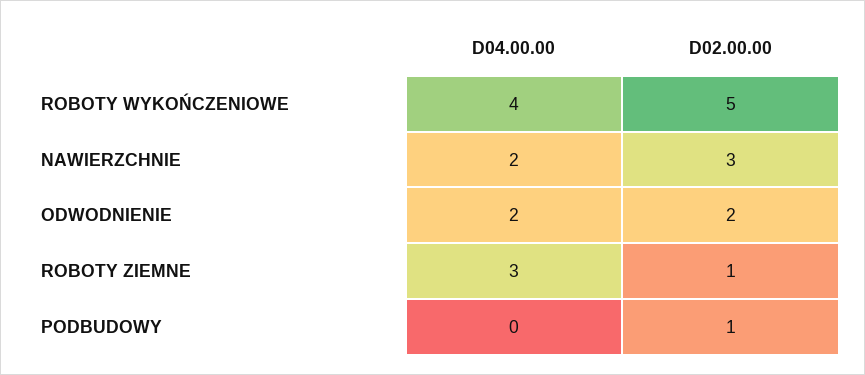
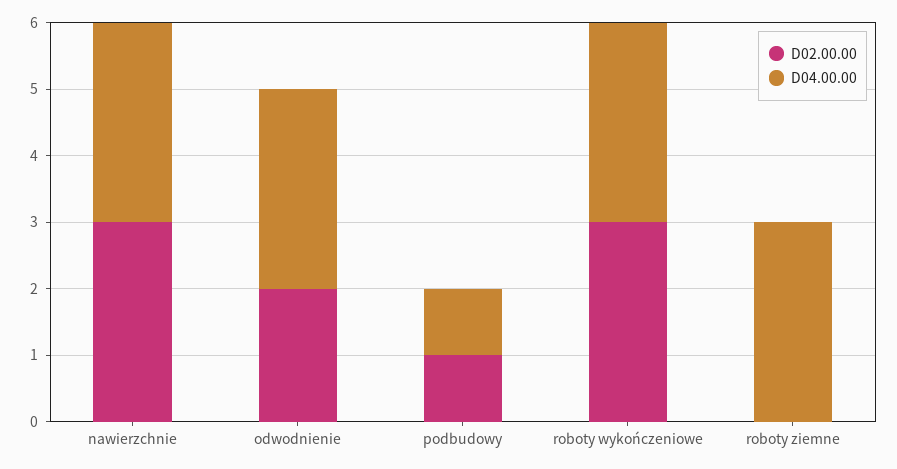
D04.00.00, ROBOTY WYKOŃCZENIOWE: 4 -> 3
D02.00.00, ROBOTY WYKOŃCZENIOWE: 5 -> 3
D04.00.00, NAWIERZCHNIE: 2 -> 3
D04.00.00, ODWODNIENIE: 2 -> 3
D02.00.00, ROBOTY ZIEMNE: 1 -> 0
D04.00.00, PODBUDOWY: 0 -> 1

